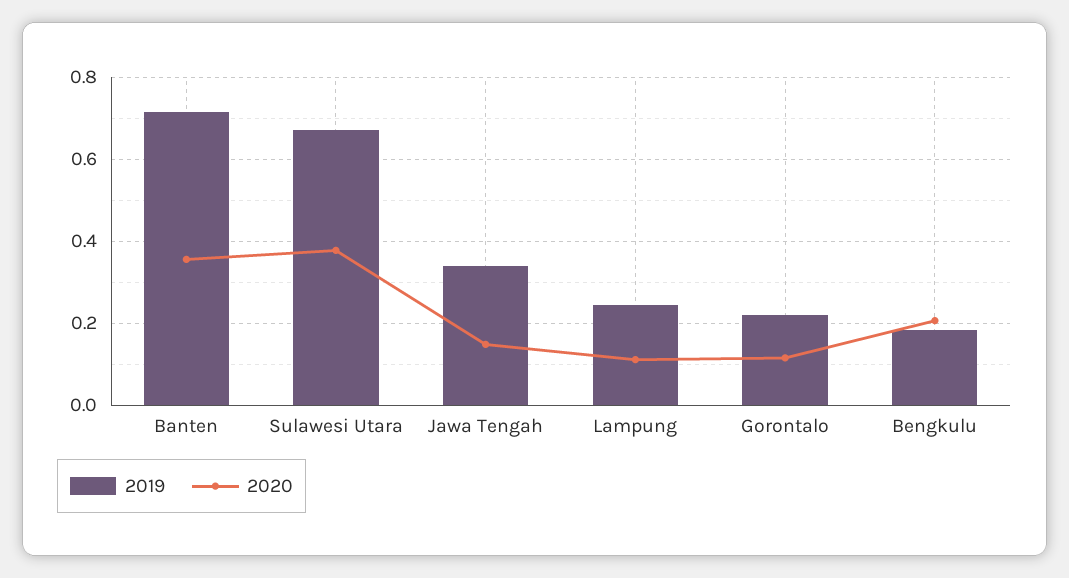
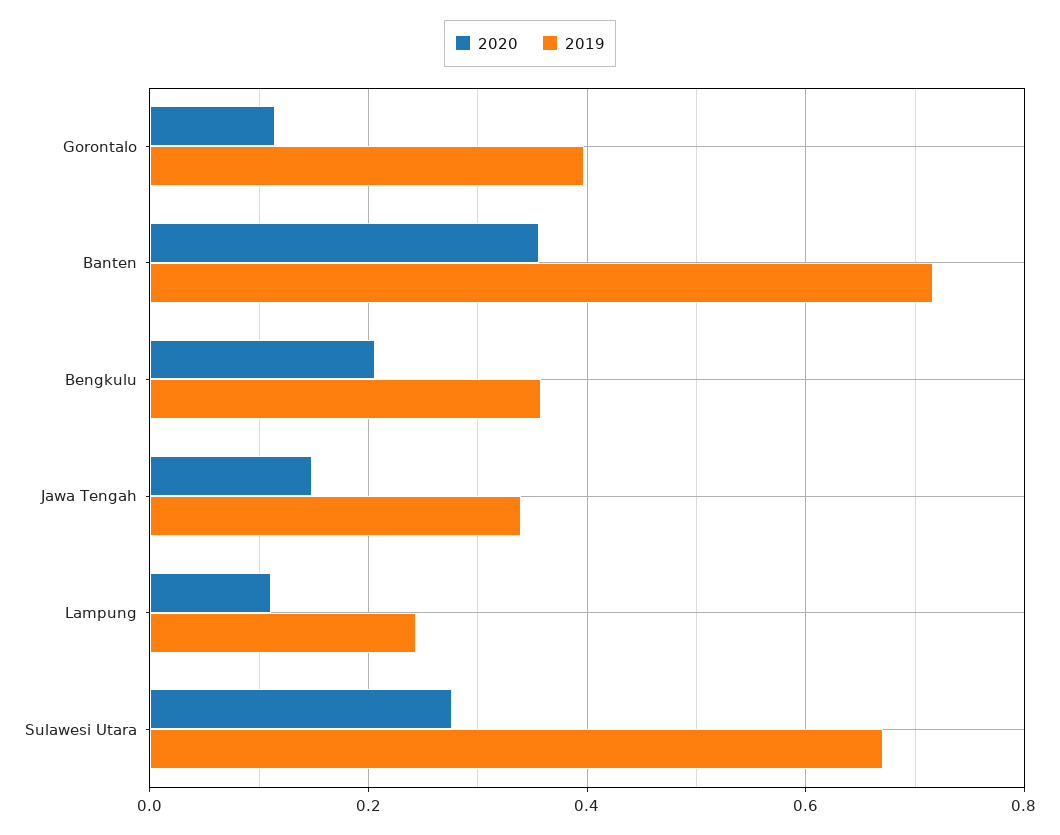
2020, Sulawesi Utara: 0.38 -> 0.28
2019, Gorontalo: 0.22 -> 0.4
2019, Bengkulu: 0.18 -> 0.36

